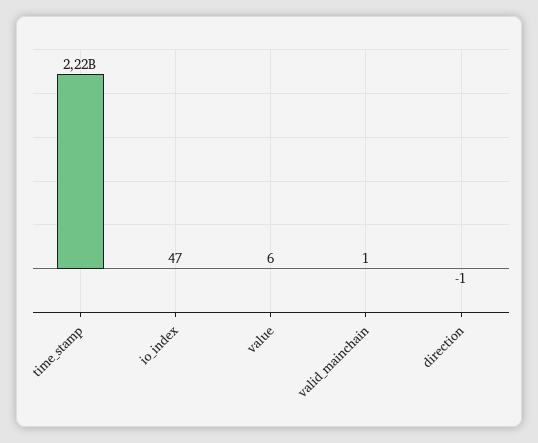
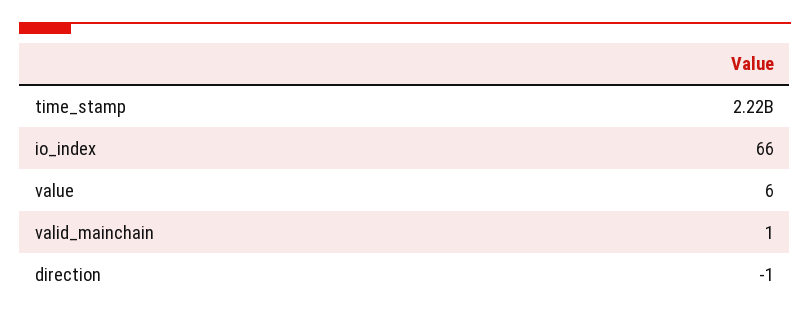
io_index: 47 -> 66

